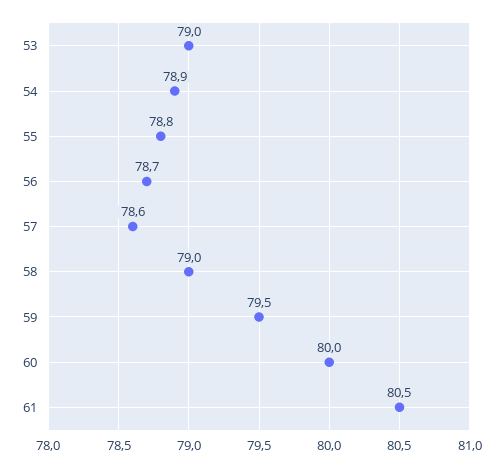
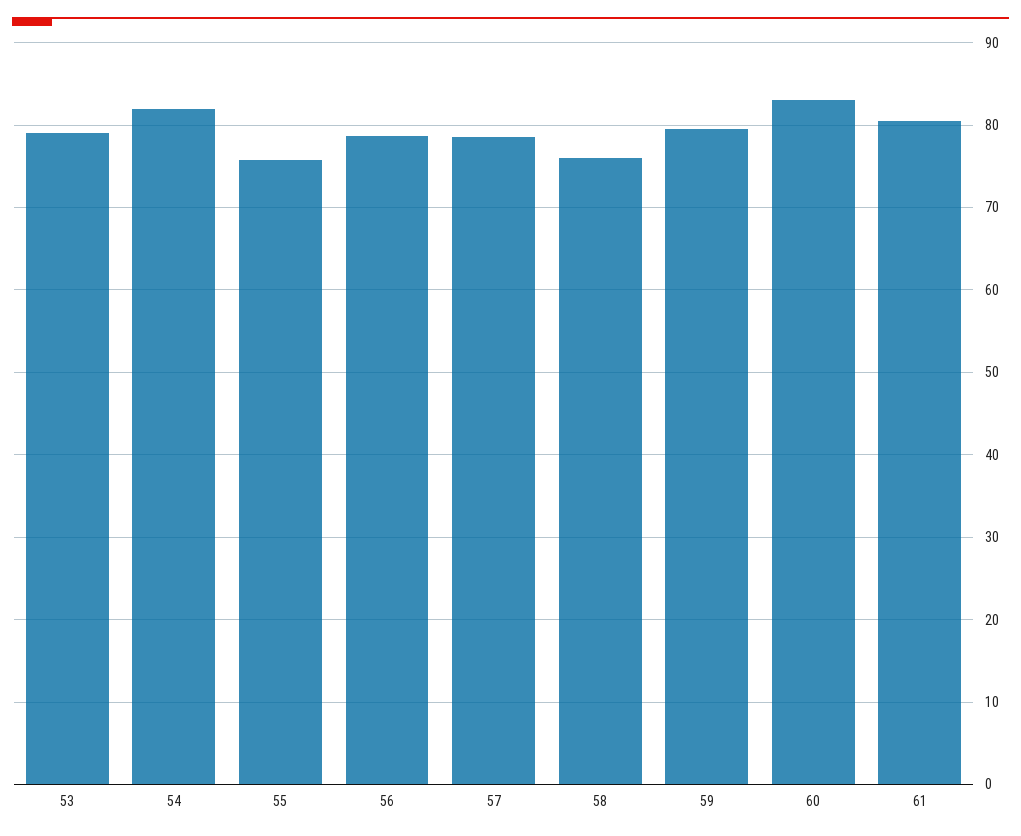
54: 78.9 -> 82
55: 78.8 -> 76
58: 79 -> 76
60: 80 -> 83

